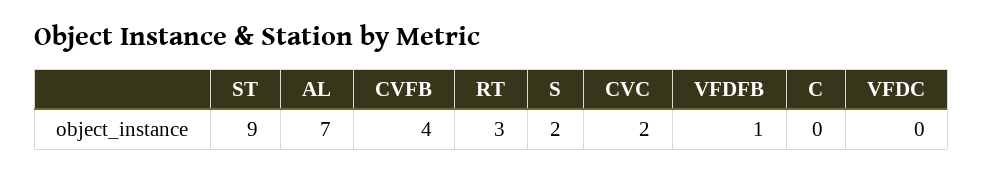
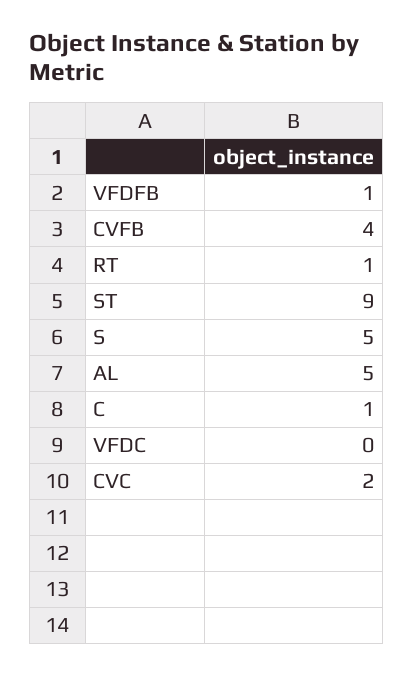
AL: 7 -> 5
RT: 3 -> 1
S: 2 -> 5
C: 0 -> 1

